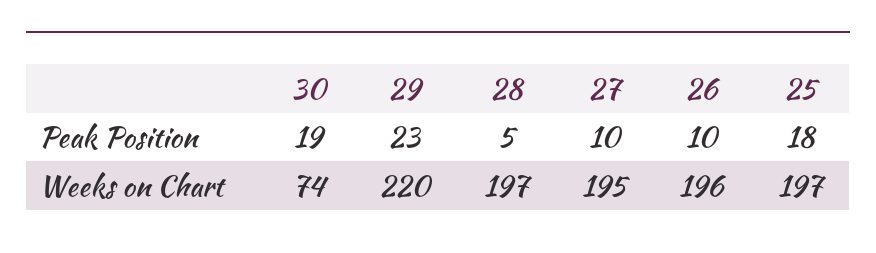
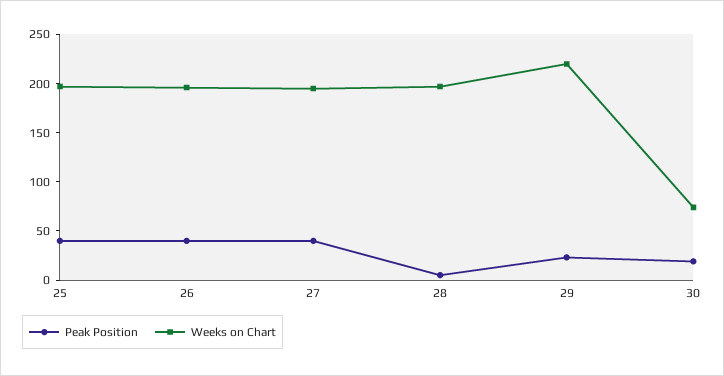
Peak Position, 27: 10 -> 40
Peak Position, 26: 10 -> 40
Peak Position, 25: 18 -> 40

